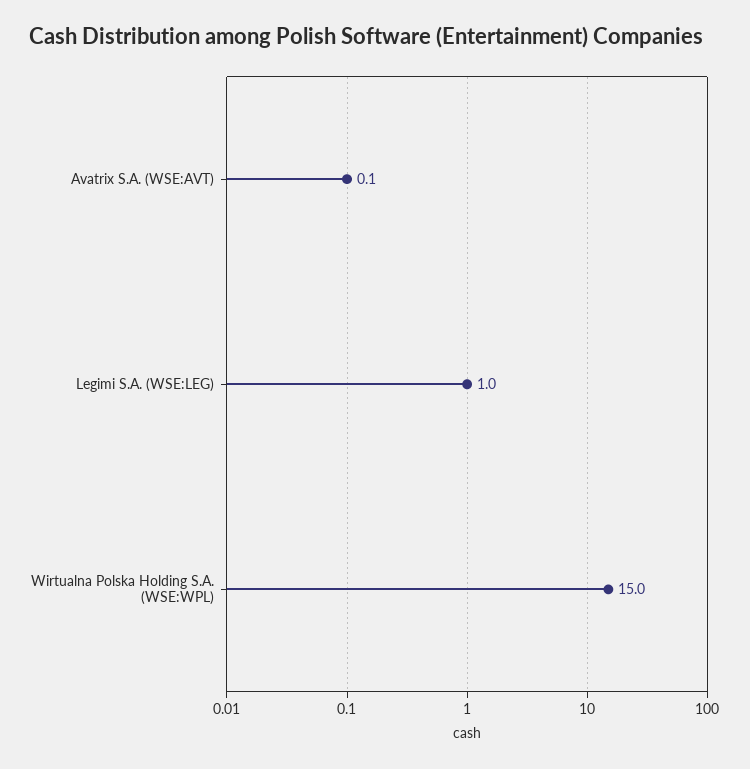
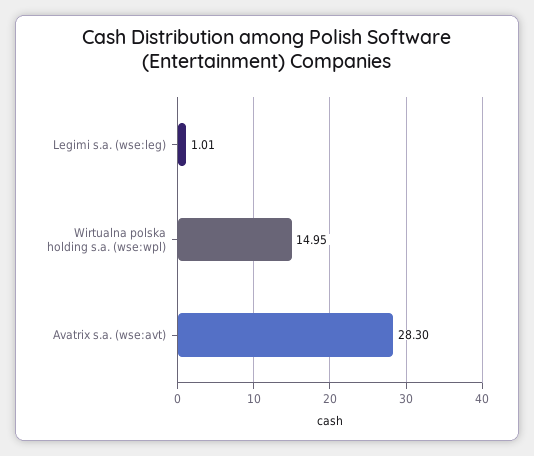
Avatrix S.A. (WSE:AVT): 0.1 -> 28.3

